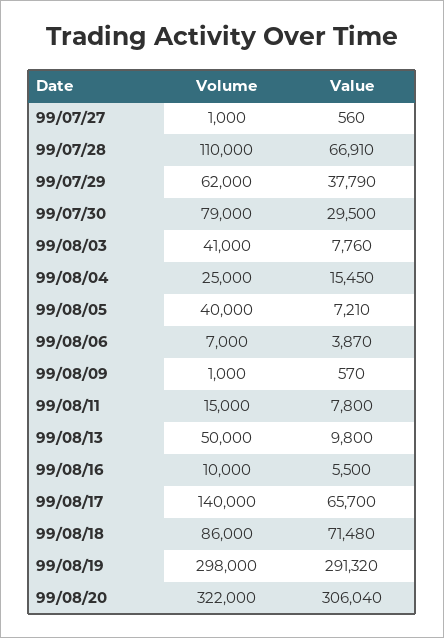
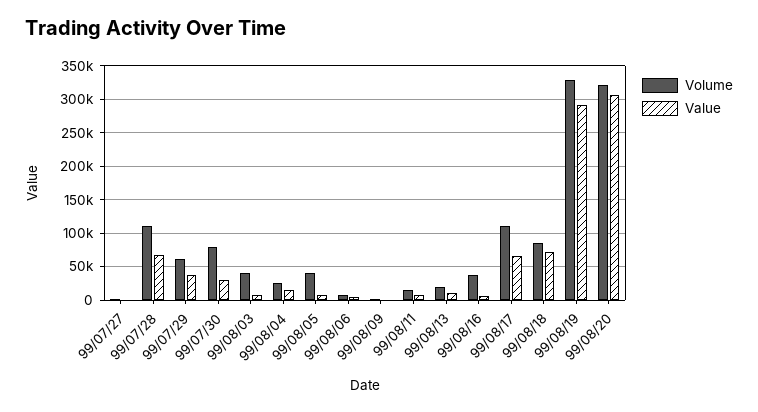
Volume, 99/08/13: 50000 -> 20000
Volume, 99/08/16: 10000 -> 40000
Volume, 99/08/17: 140000 -> 110000
Volume, 99/08/19: 298000 -> 330000

